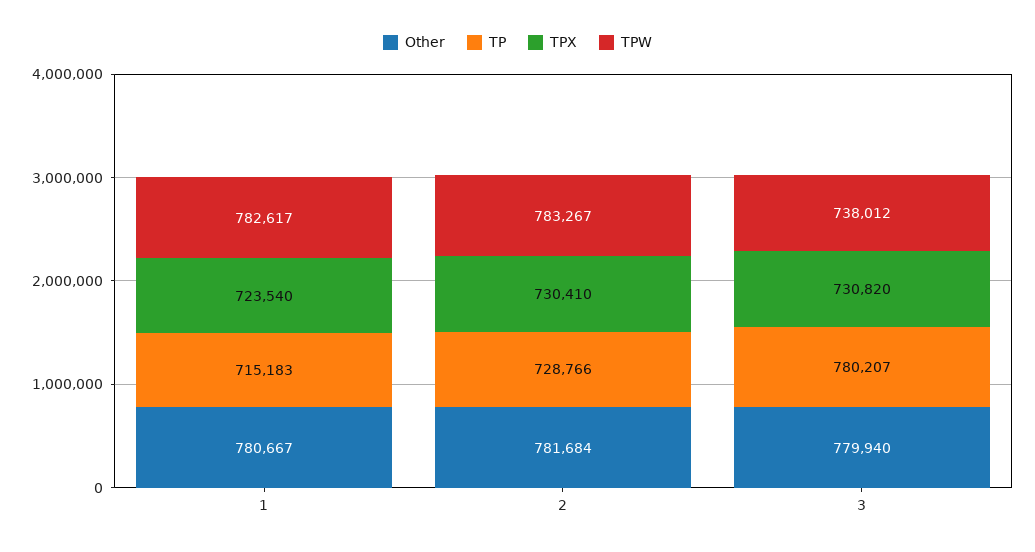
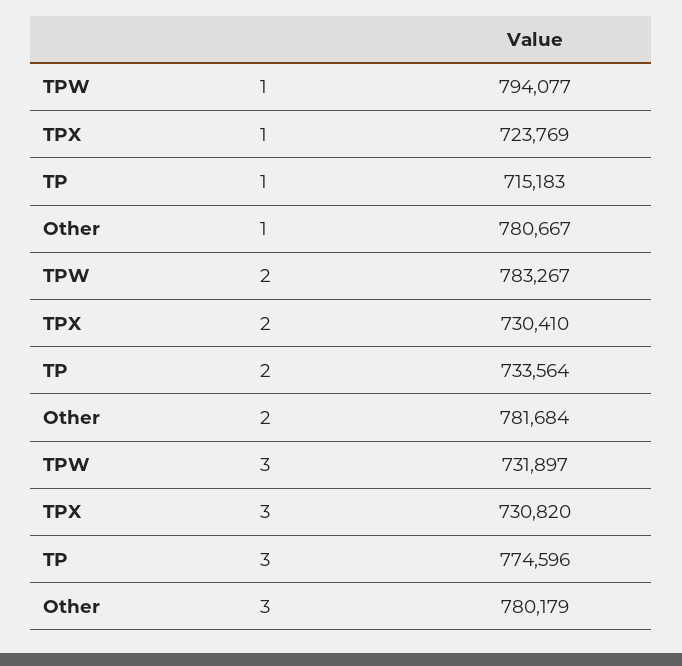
TPX, 1: 723540 -> 723769
TPW, 1: 782617 -> 794077
TP, 2: 728766 -> 733564
Other, 3: 779940 -> 780179
TP, 3: 780207 -> 774596
TPW, 3: 738012 -> 731897

